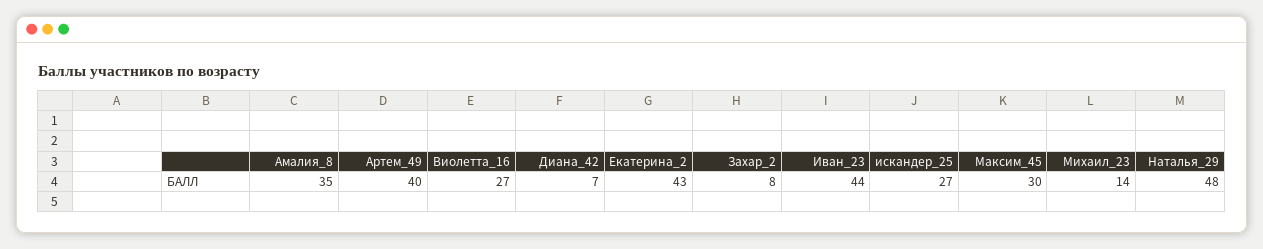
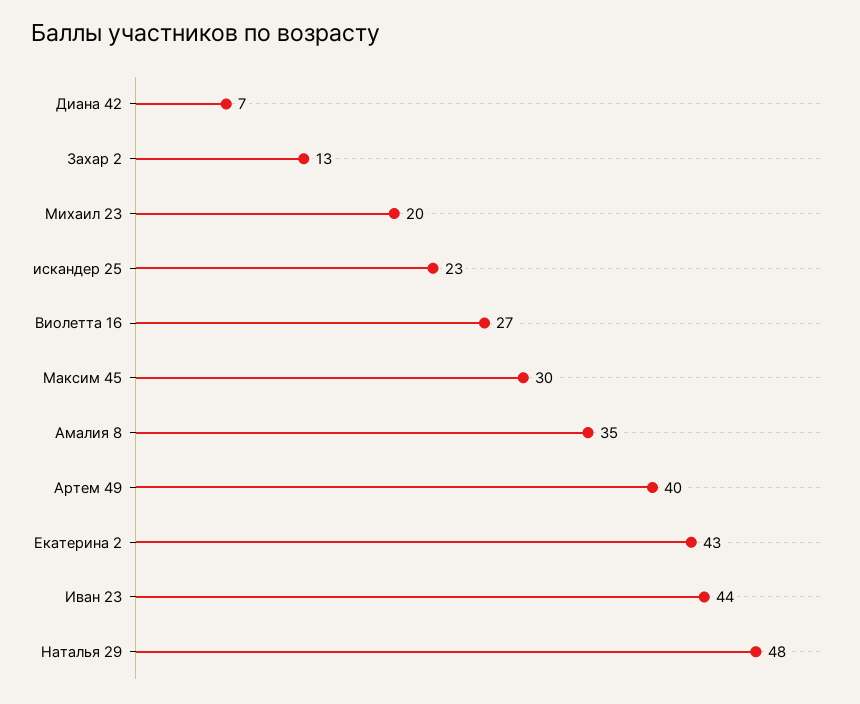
Захар_2: 8 -> 13
искандер_25: 27 -> 23
Михаил_23: 14 -> 20

